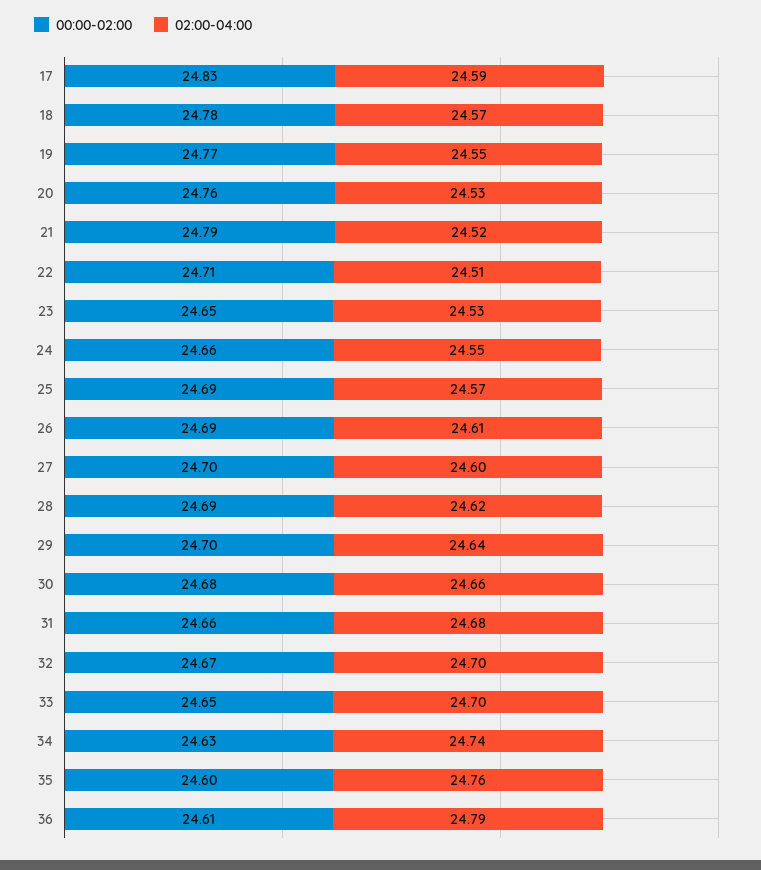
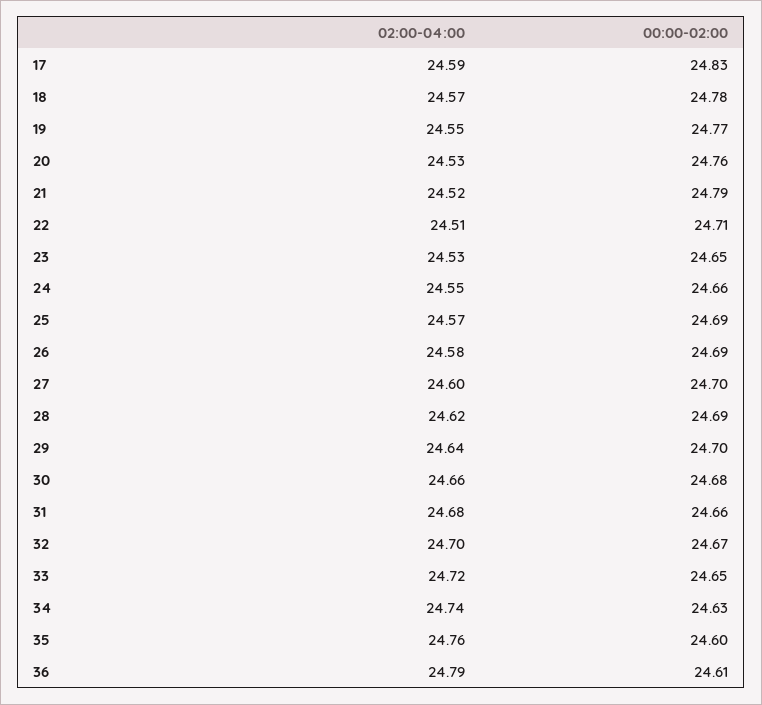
02:00-04:00, 26: 24.61 -> 24.58
02:00-04:00, 33: 24.7 -> 24.72

